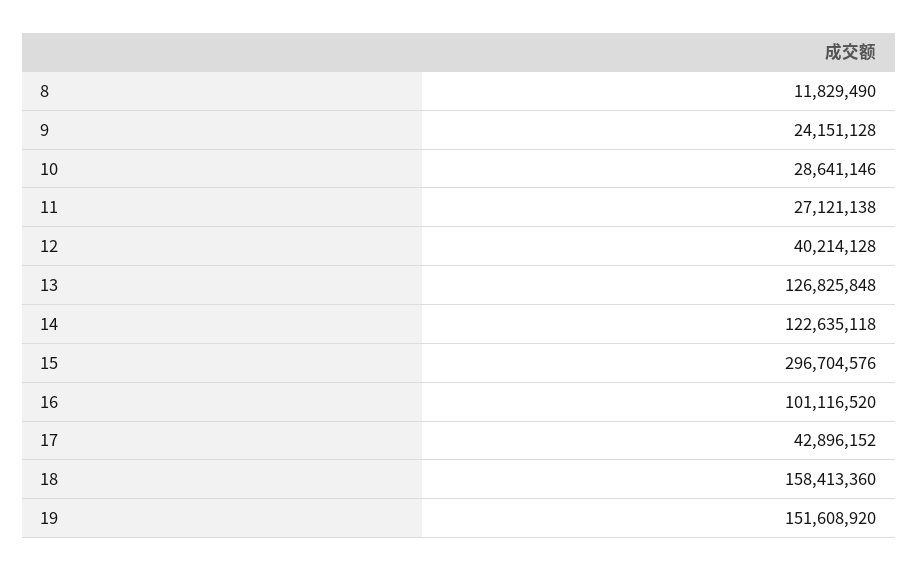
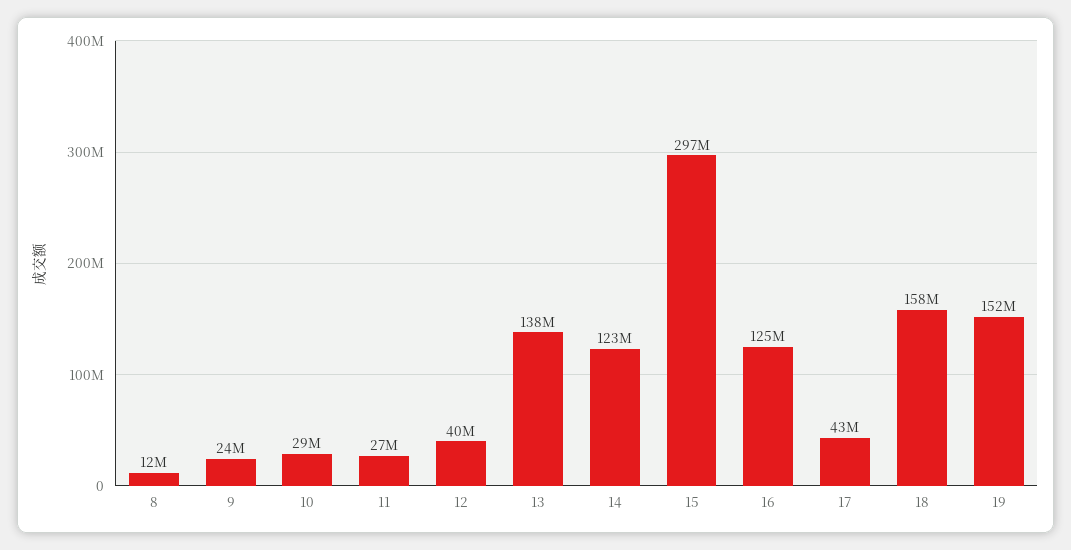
13: 126825848 -> 138000000
16: 101116520 -> 125000000

